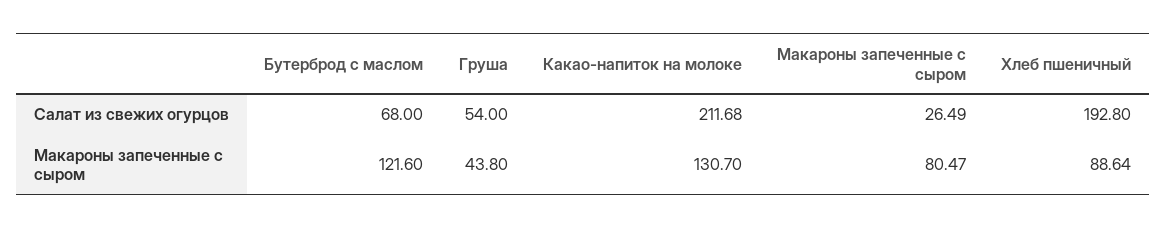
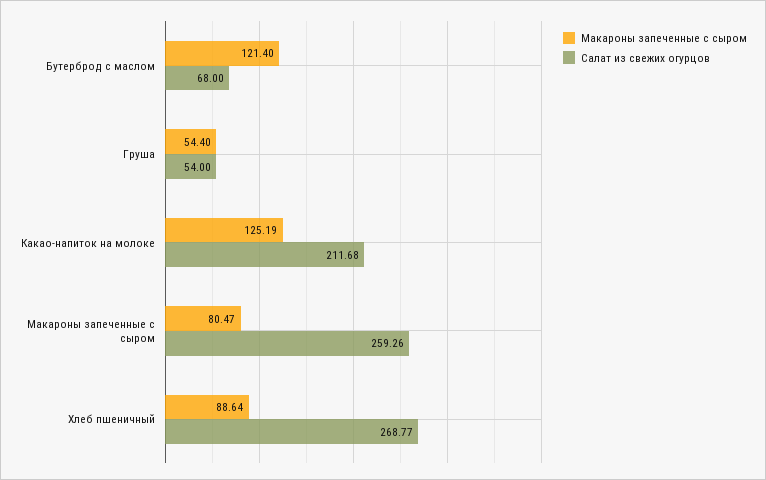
Салат из свежих огурцов, Макароны запеченные с сыром: 26.49 -> 259.26
Салат из свежих огурцов, Хлеб пшеничный: 192.8 -> 268.77
Макароны запеченные с сыром, Бутерброд с маслом: 121.6 -> 121.4
Макароны запеченные с сыром, Груша: 43.8 -> 54.4
Макароны запеченные с сыром, Какао-напиток на молоке: 130.7 -> 125.19

